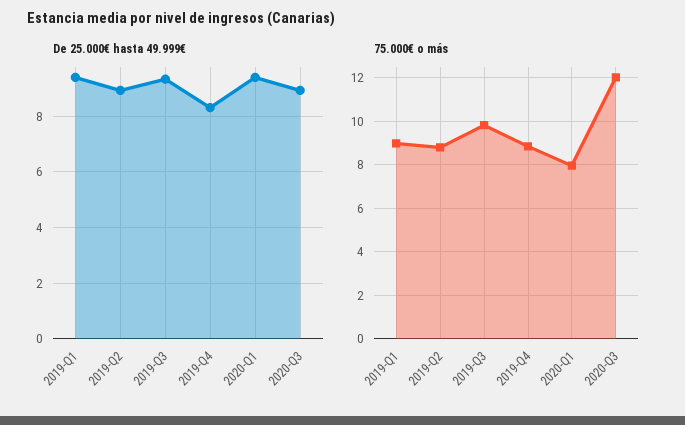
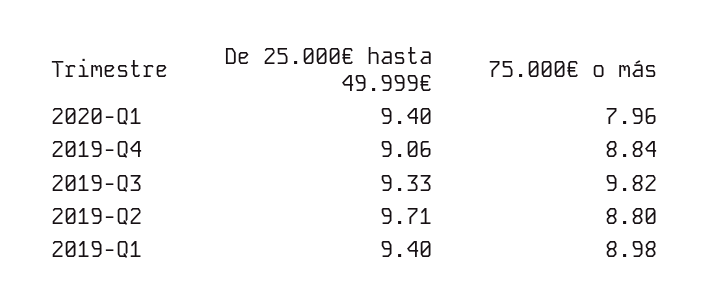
De 25.000€ hasta 49.999€, 2019-Q2: 9 -> 9.71
De 25.000€ hasta 49.999€, 2019-Q4: 8.25 -> 9.06
De 25.000€ hasta 49.999€, 2020-Q3: 9 -> none
75.000€ o más, 2020-Q3: 12 -> none

